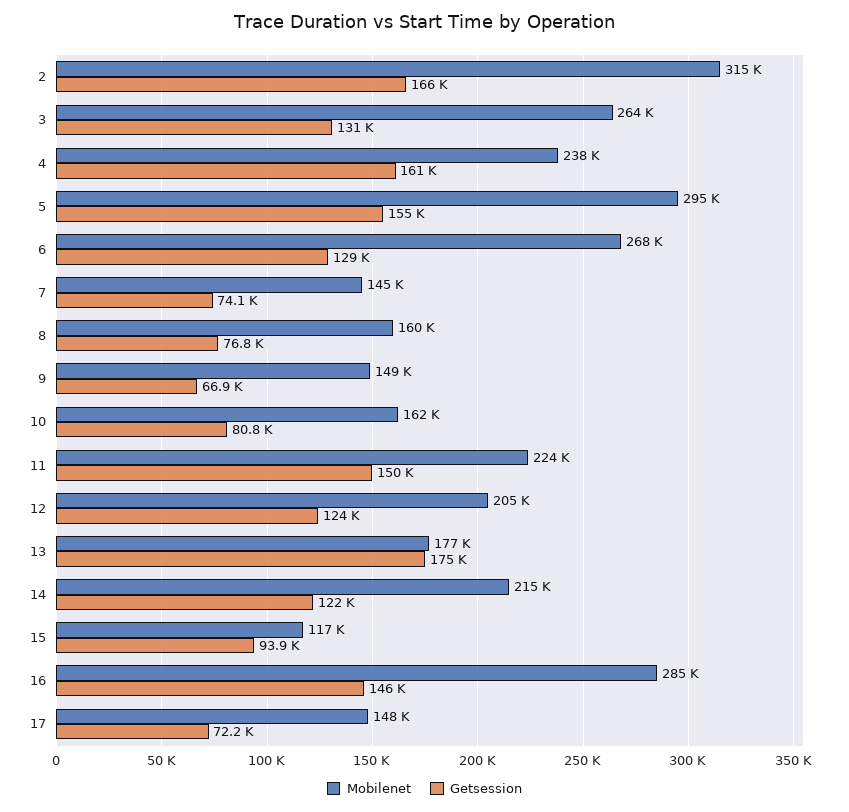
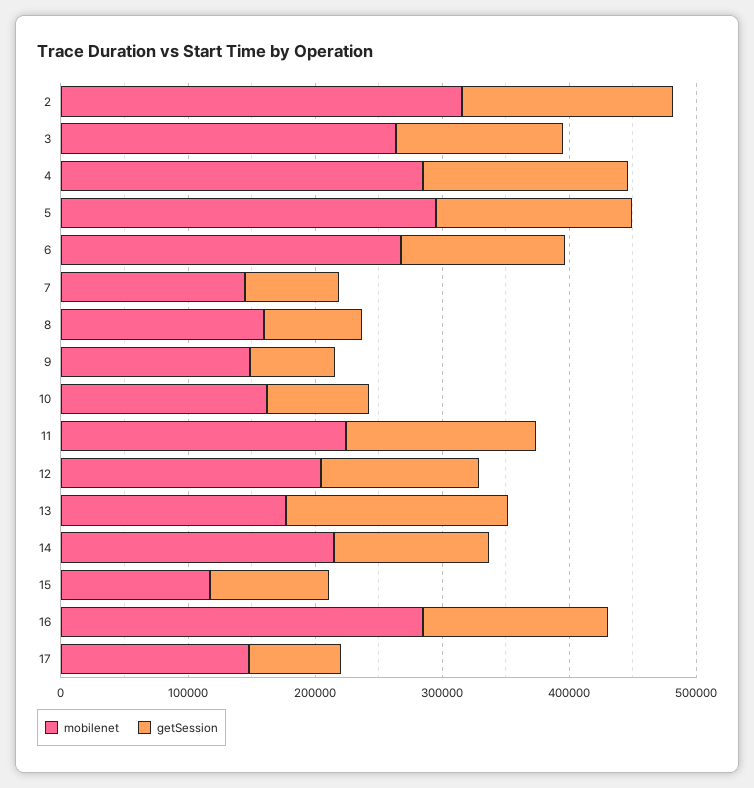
Mobilenet, 4: 238000 -> 280000

